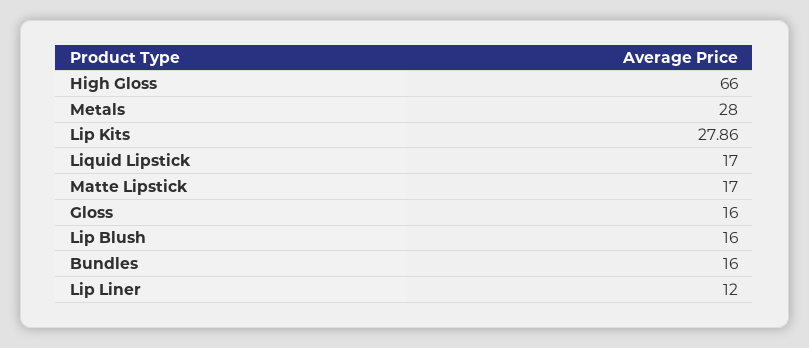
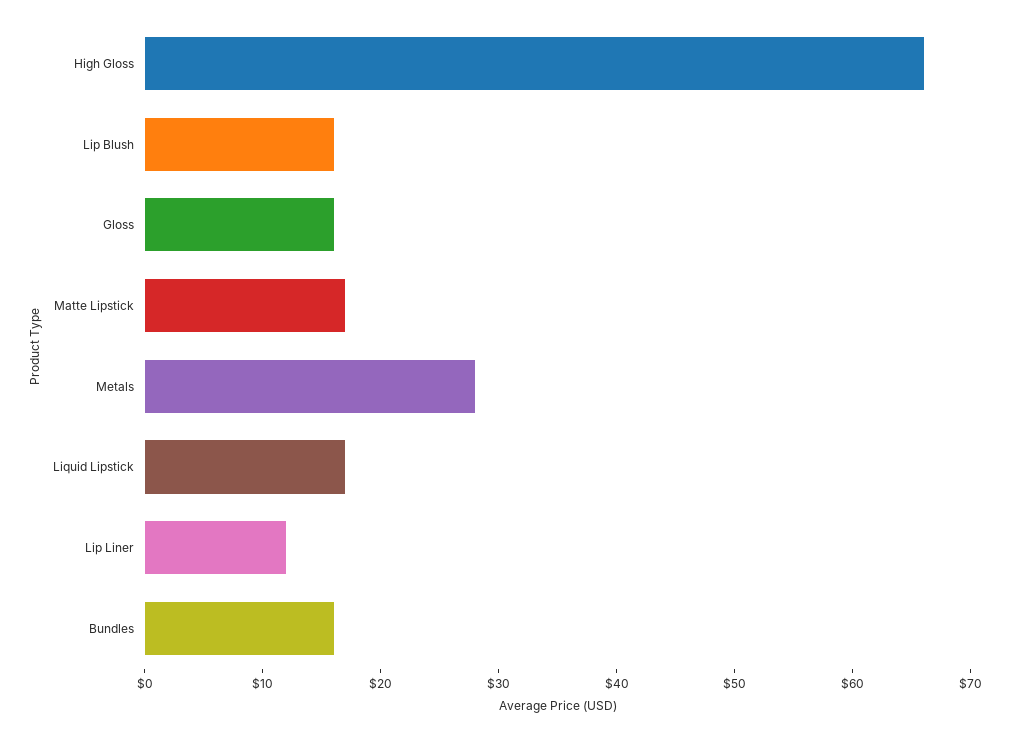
Lip Kits: 27.86 -> none

